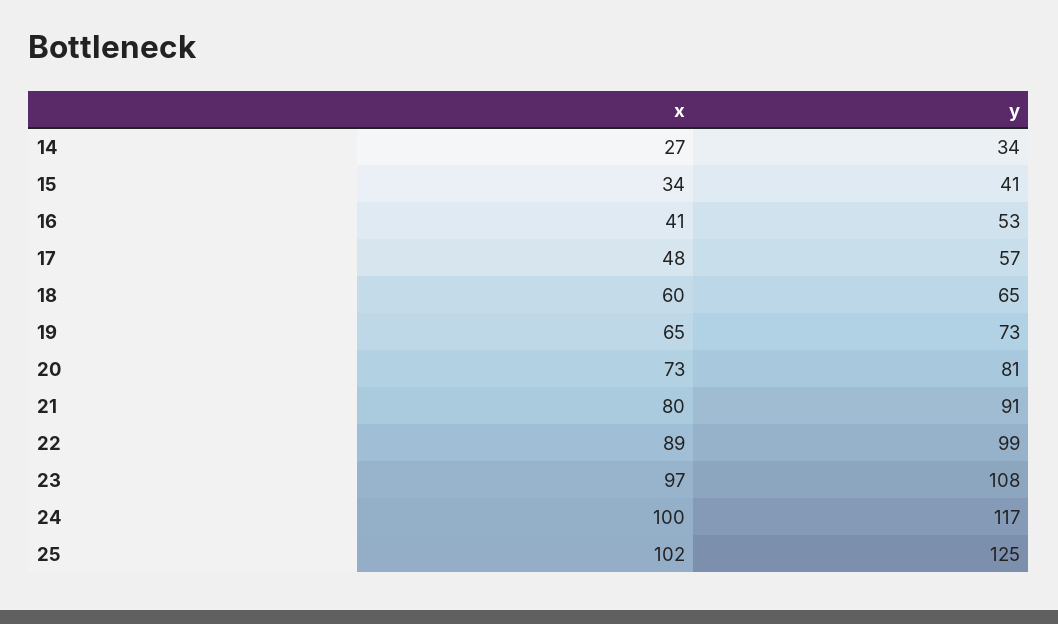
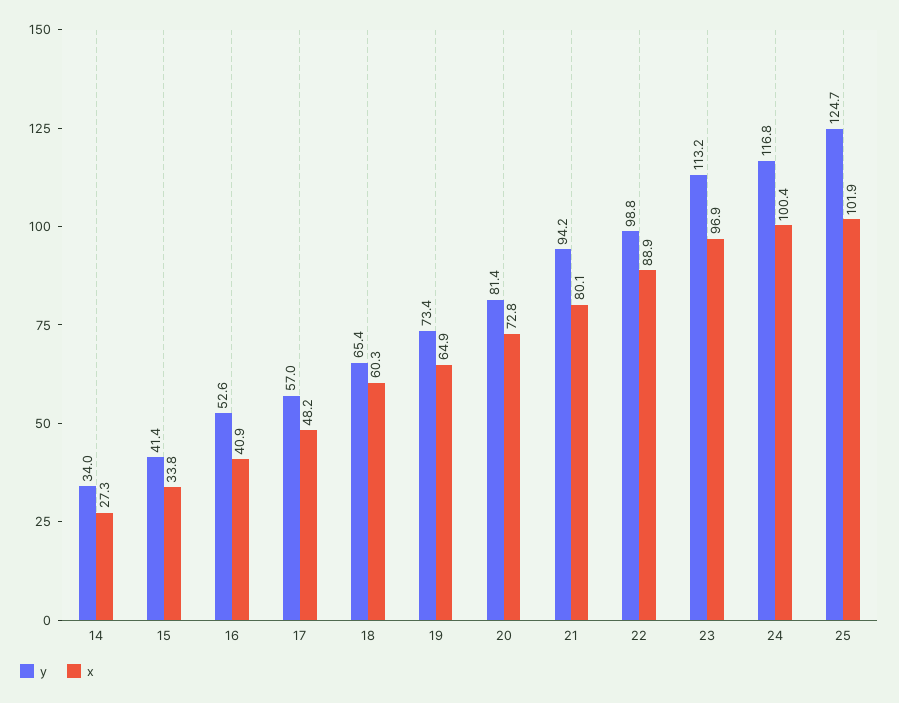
y, 21: 91 -> 94.2
y, 23: 108 -> 113.2

